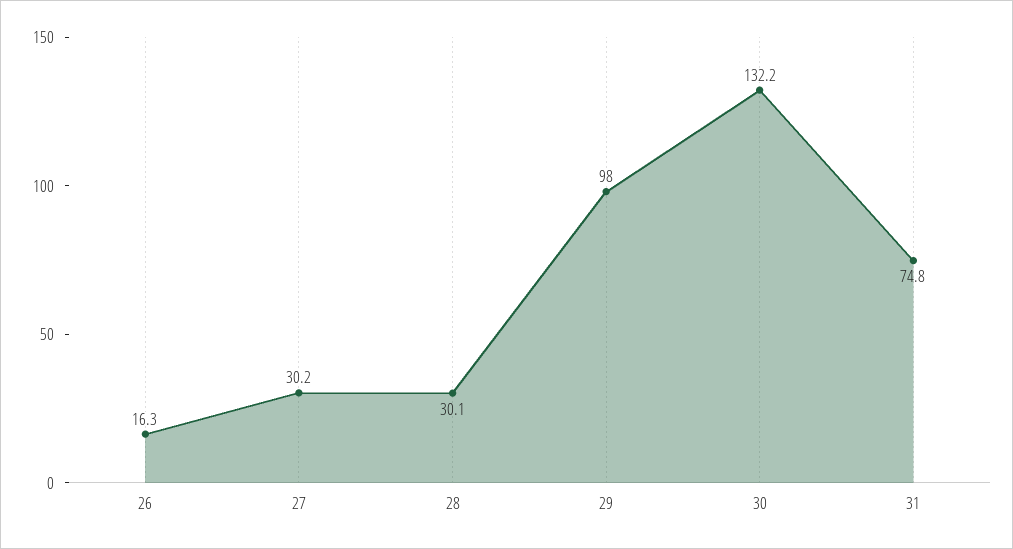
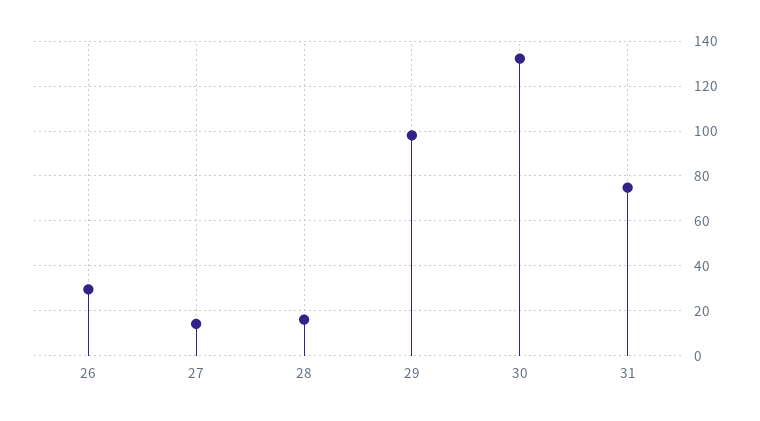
26: 16.3 -> 30
27: 30.2 -> 15
28: 30.1 -> 15

